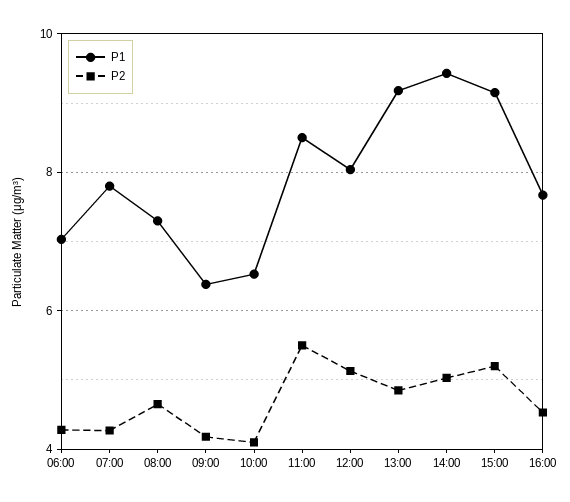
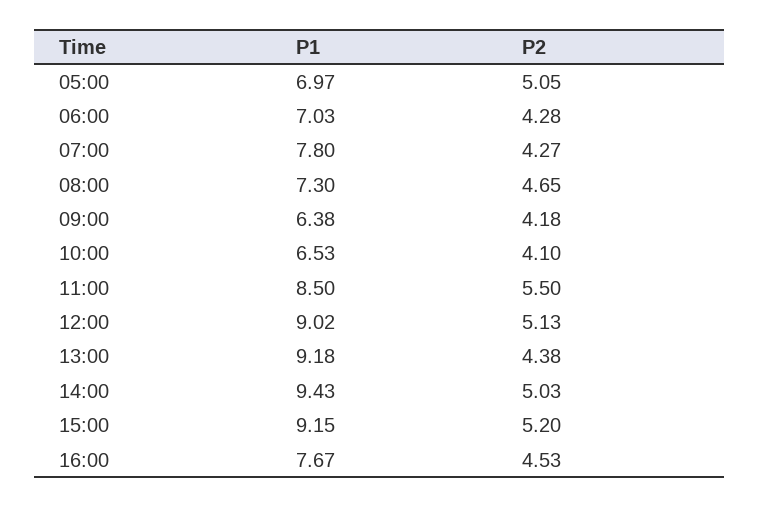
P1, 12:00: 8 -> 9.02
P2, 13:00: 4.8 -> 4.38
P1, 05:00: none -> 6.97
P2, 05:00: none -> 5.05

